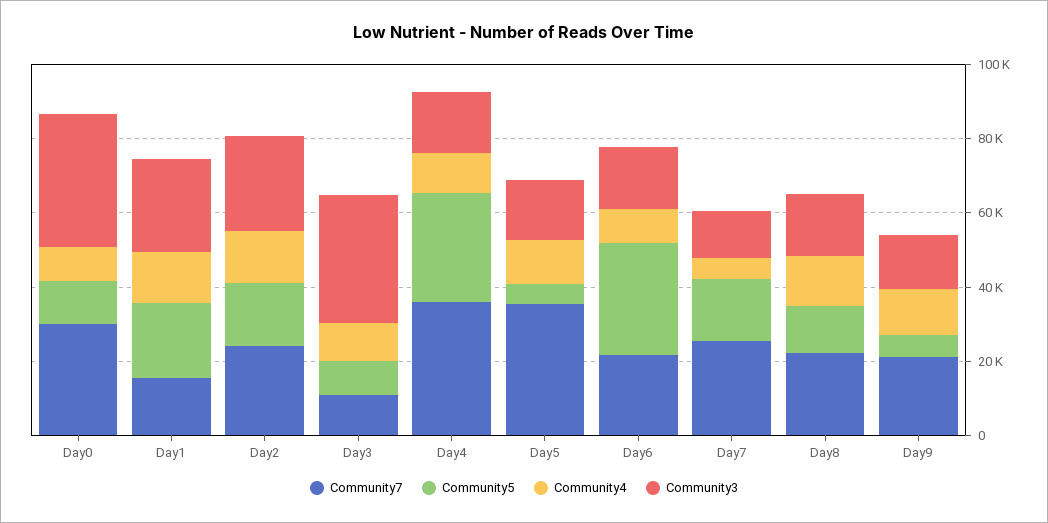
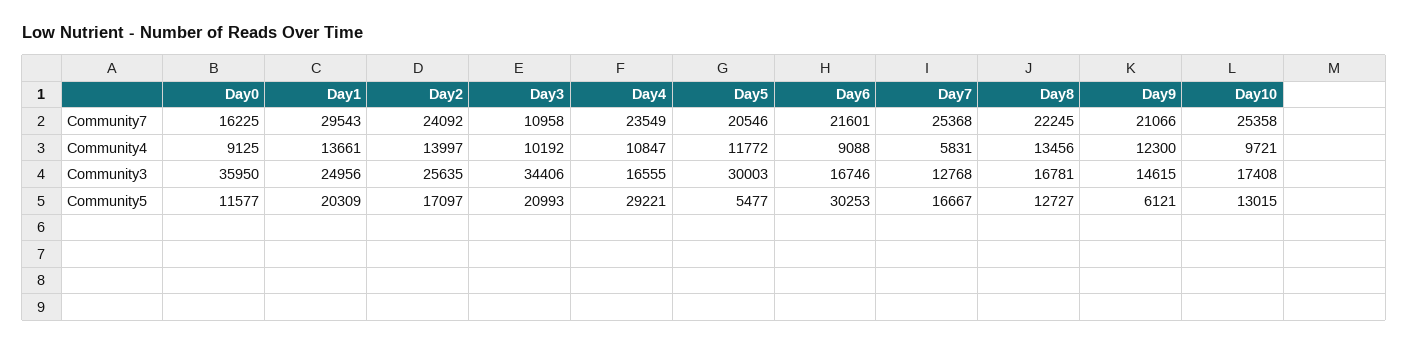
Community7, Day0: 30000 -> 16225
Community7, Day1: 15000 -> 29543
Community5, Day3: 10000 -> 20993
Community7, Day4: 35000 -> 23549
Community7, Day5: 35000 -> 20546
Community3, Day5: 15000 -> 30003
Community7, Day10: none -> 25358
Community4, Day10: none -> 9721
Community3, Day10: none -> 17408
Community5, Day10: none -> 13015

